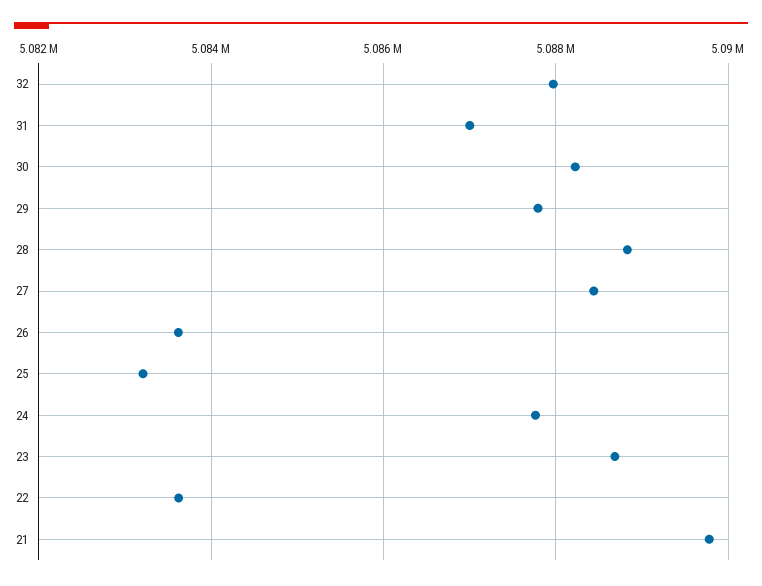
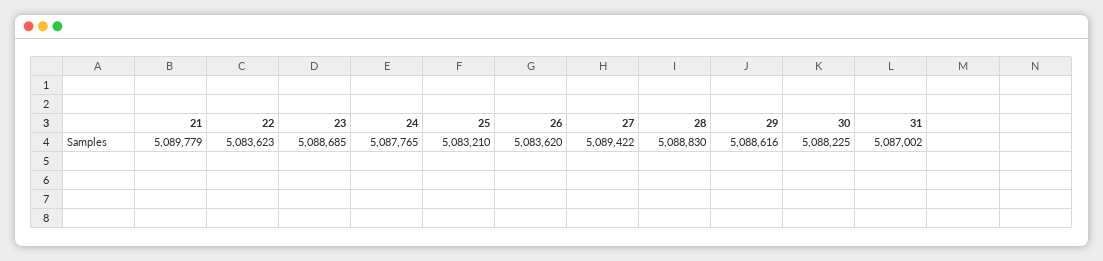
32: 5088000 -> none
29: 5087800 -> 5088616
27: 5088400 -> 5089422

